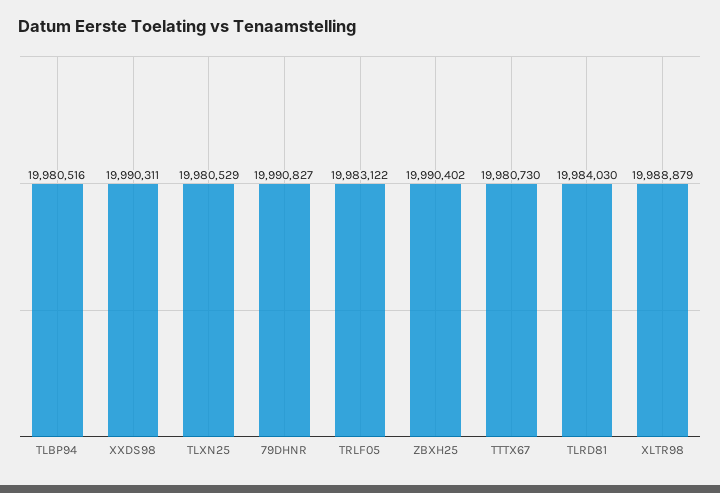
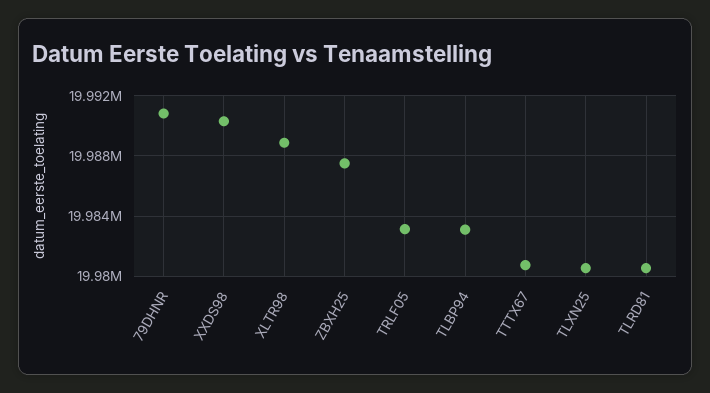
TLBP94: 19980516 -> 19983000
ZBXH25: 19990402 -> 19987500
TLRD81: 19984030 -> 19980500

